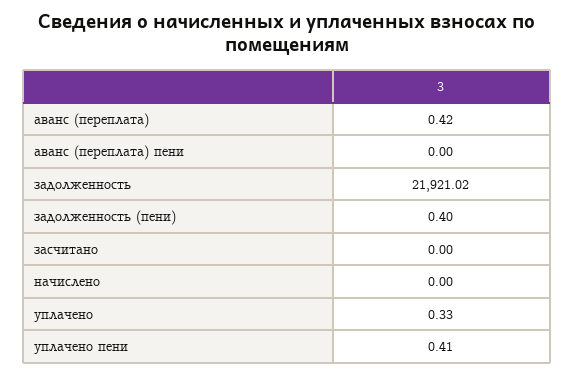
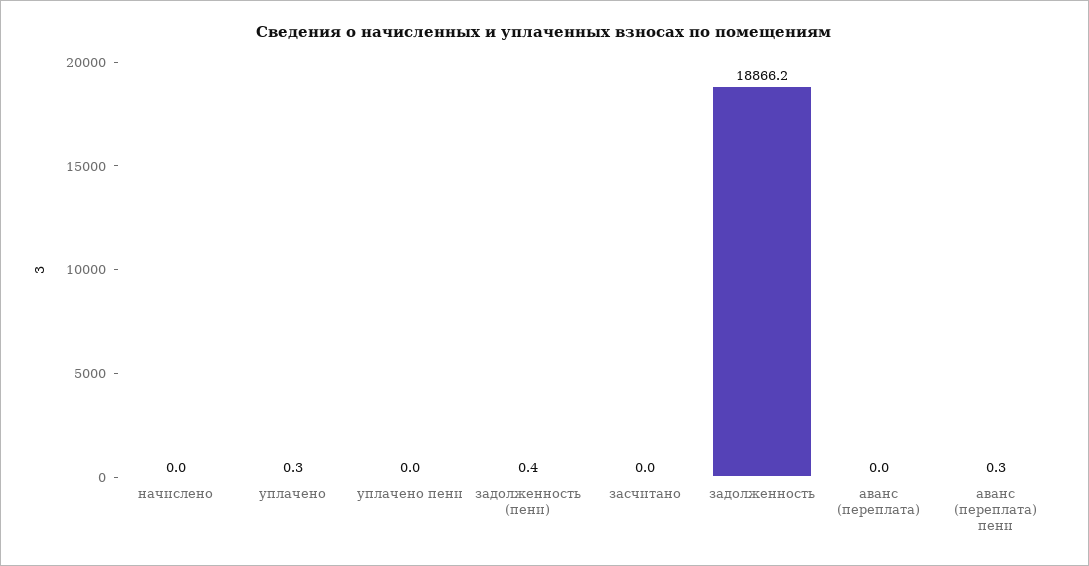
аванс (переплата): 0.42 -> 0
аванс (переплата) пени: 0 -> 0.3
задолженность: 21921.02 -> 18866.2
уплачено пени: 0.41 -> 0

